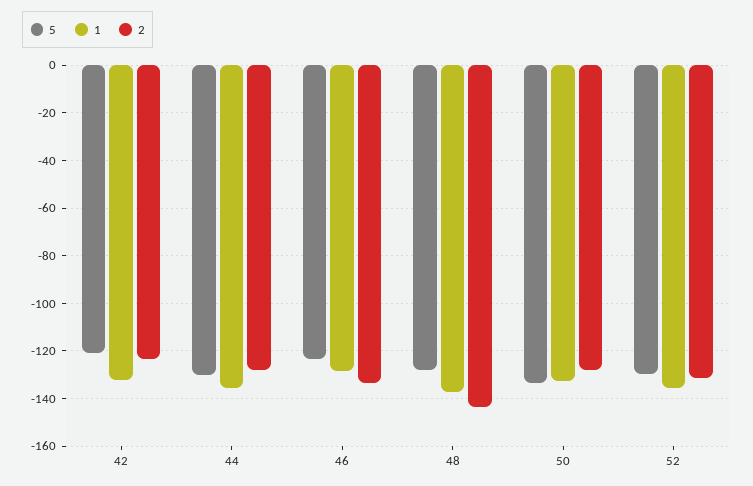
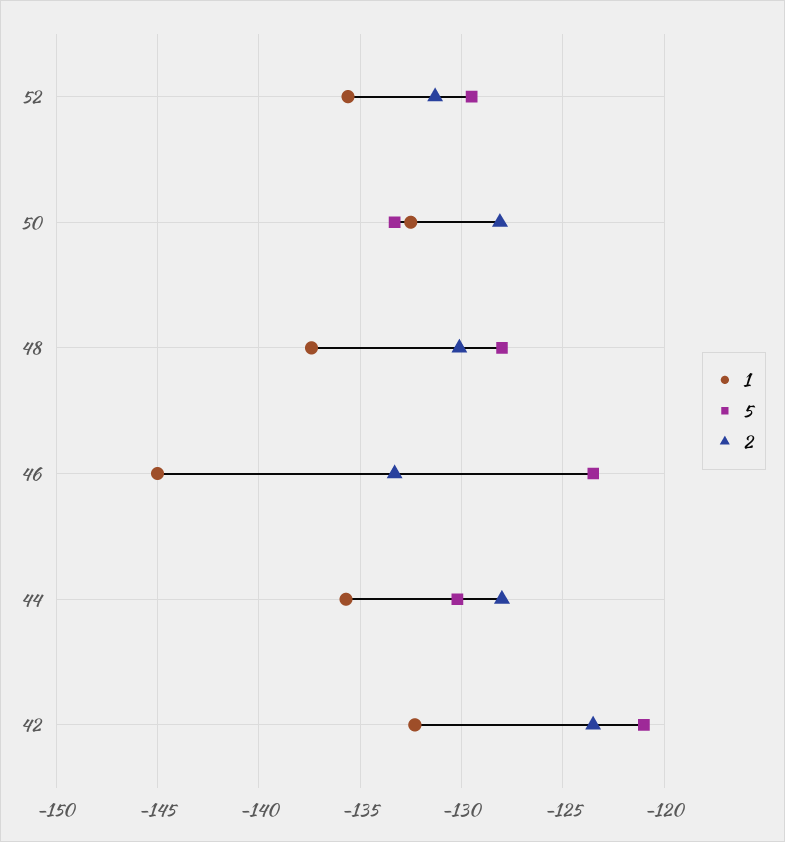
1, 46: -130 -> -145
2, 48: -145 -> -130

